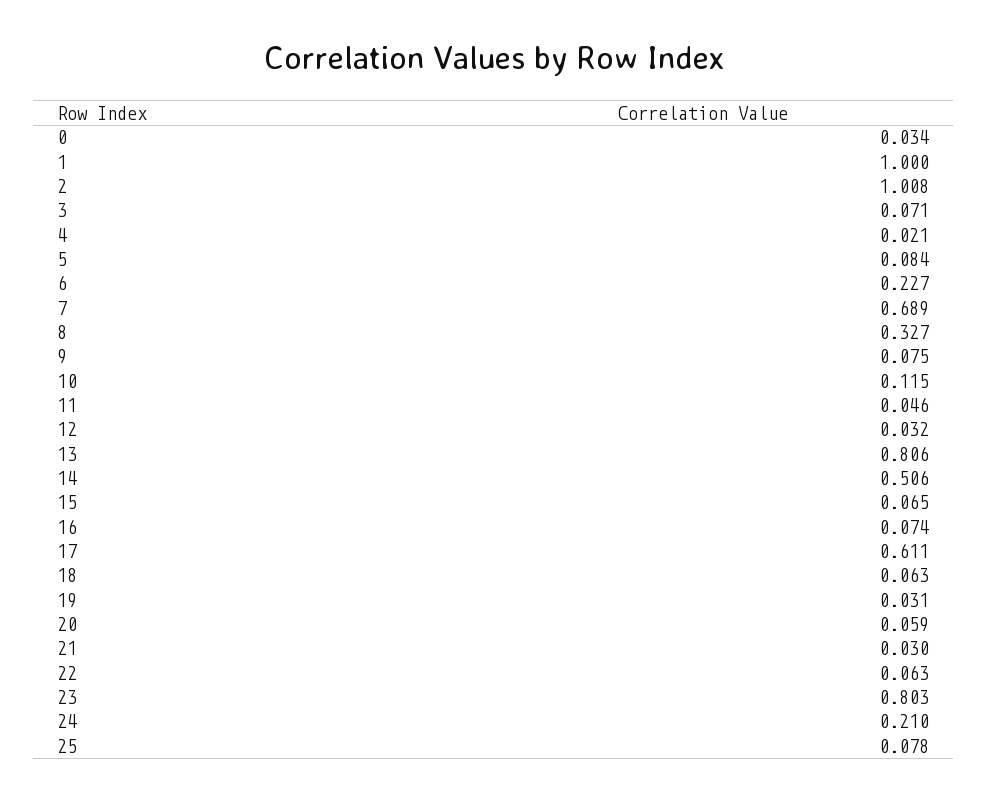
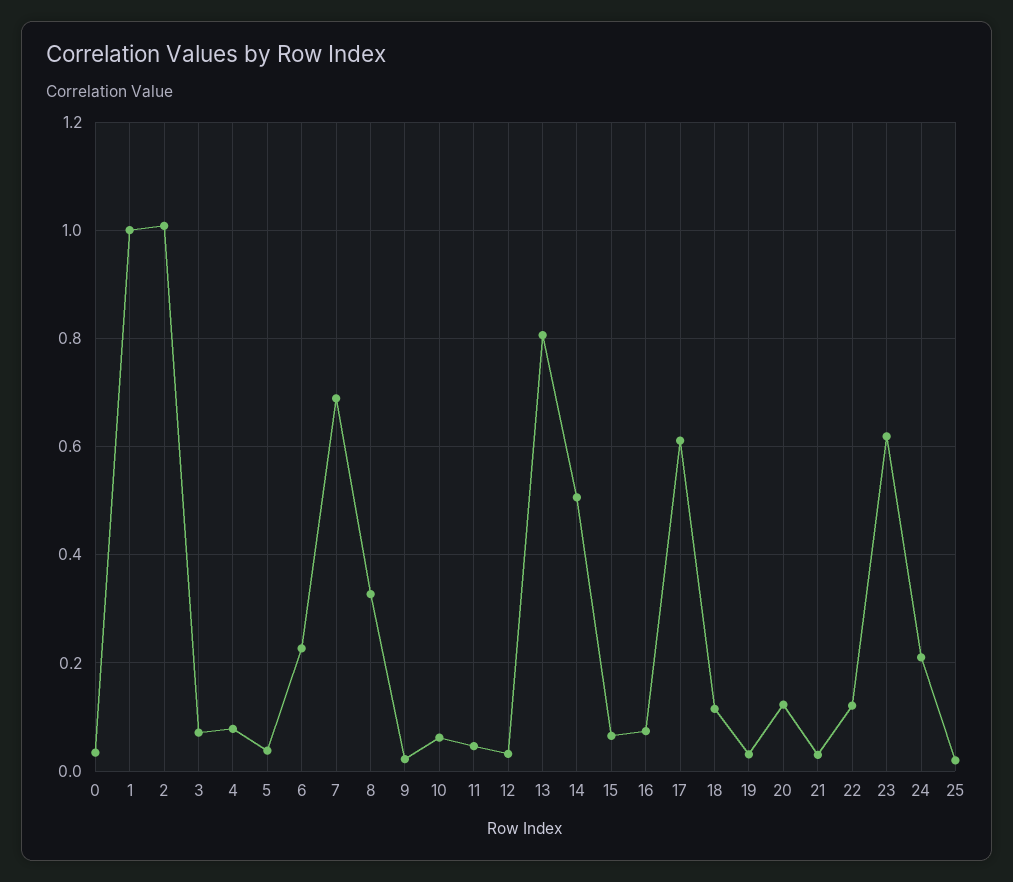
4: 0.021 -> 0.08
5: 0.084 -> 0.04
9: 0.075 -> 0.02
10: 0.115 -> 0.06
18: 0.063 -> 0.12
20: 0.059 -> 0.12
22: 0.063 -> 0.12
23: 0.803 -> 0.62
25: 0.078 -> 0.02

